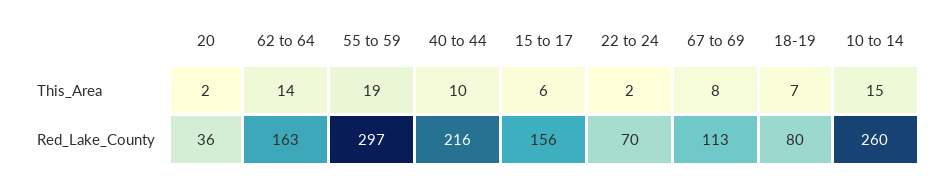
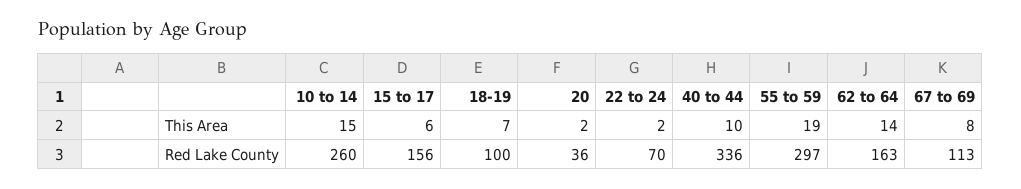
40 to 44, Red_Lake_County: 216 -> 336
18-19, Red_Lake_County: 80 -> 100

